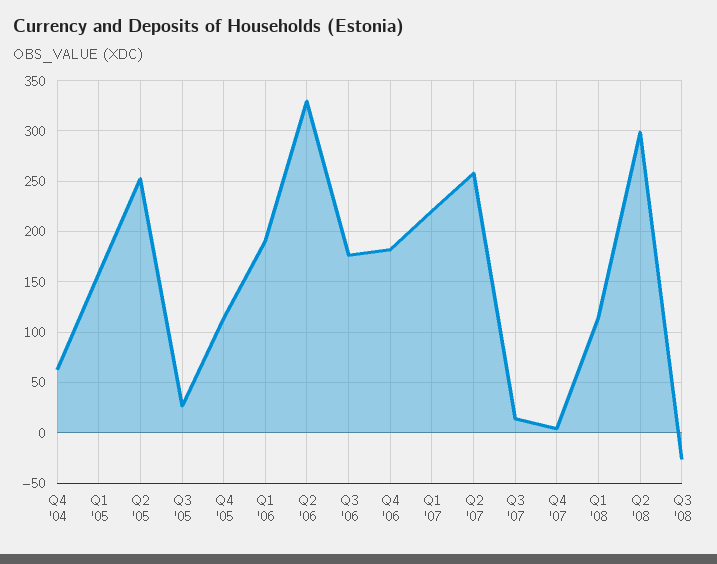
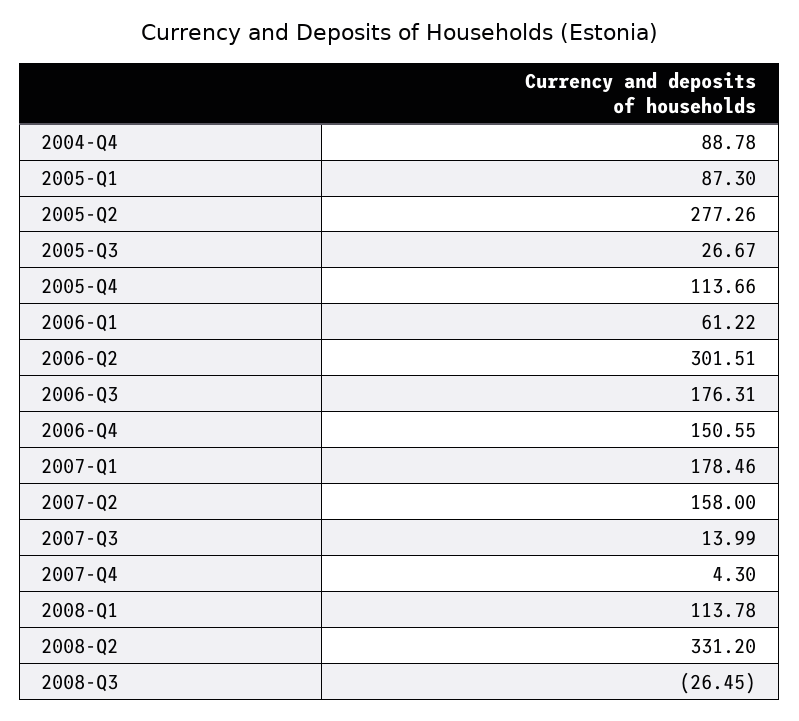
Q4 '04: 60 -> 88.78
Q1 '05: 160 -> 87.3
Q2 '05: 250 -> 277.26
Q1 '06: 190 -> 61.22
Q2 '06: 330 -> 301.51
Q4 '06: 180 -> 150.55
Q1 '07: 220 -> 178.46
Q2 '07: 260 -> 158
Q2 '08: 300 -> 331.2

